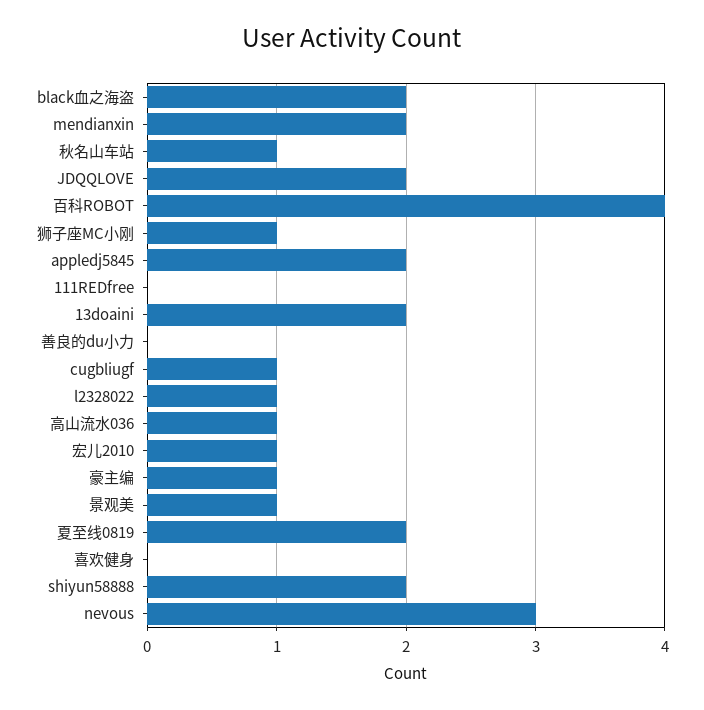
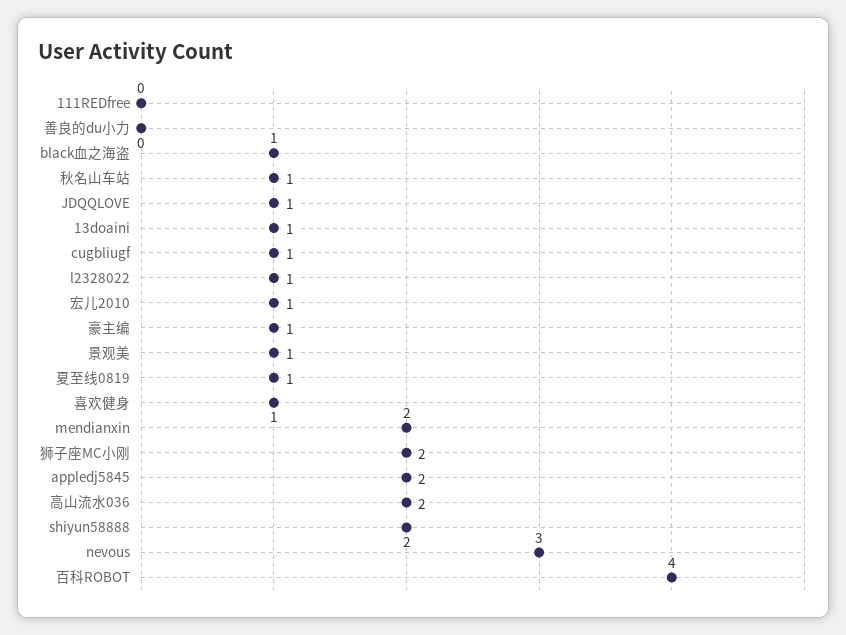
black血之海盗: 2 -> 1
JDQQLOVE: 2 -> 1
狮子座MC小刚: 1 -> 2
13doaini: 2 -> 1
高山流水036: 1 -> 2
夏至线0819: 2 -> 1
喜欢健身: 0 -> 1

